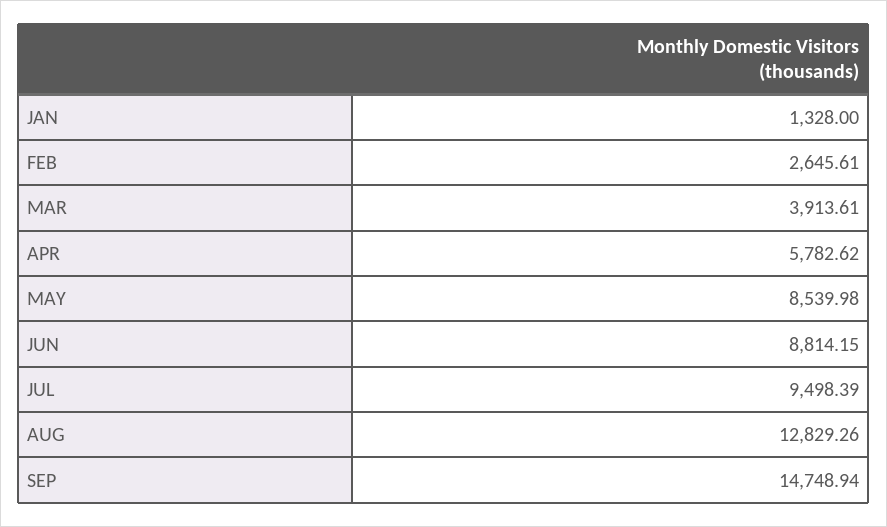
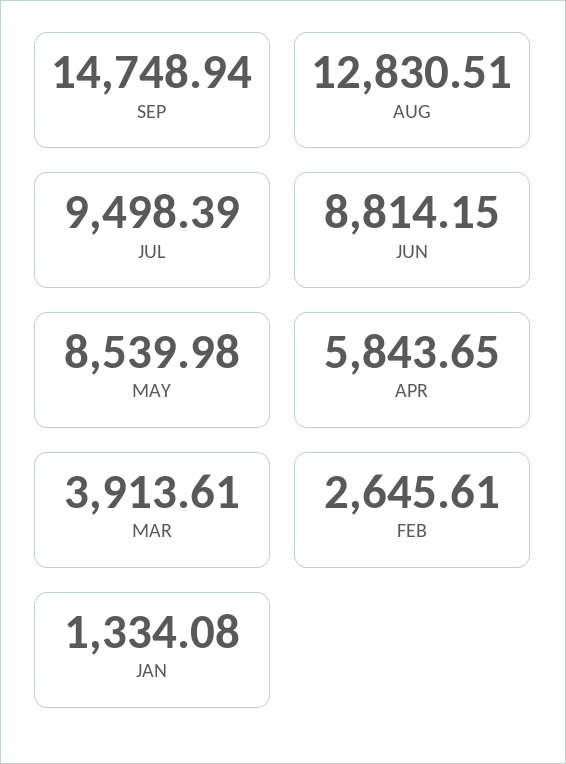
JAN: 1328 -> 1334.08
APR: 5782.62 -> 5843.65
AUG: 12829.26 -> 12830.51

